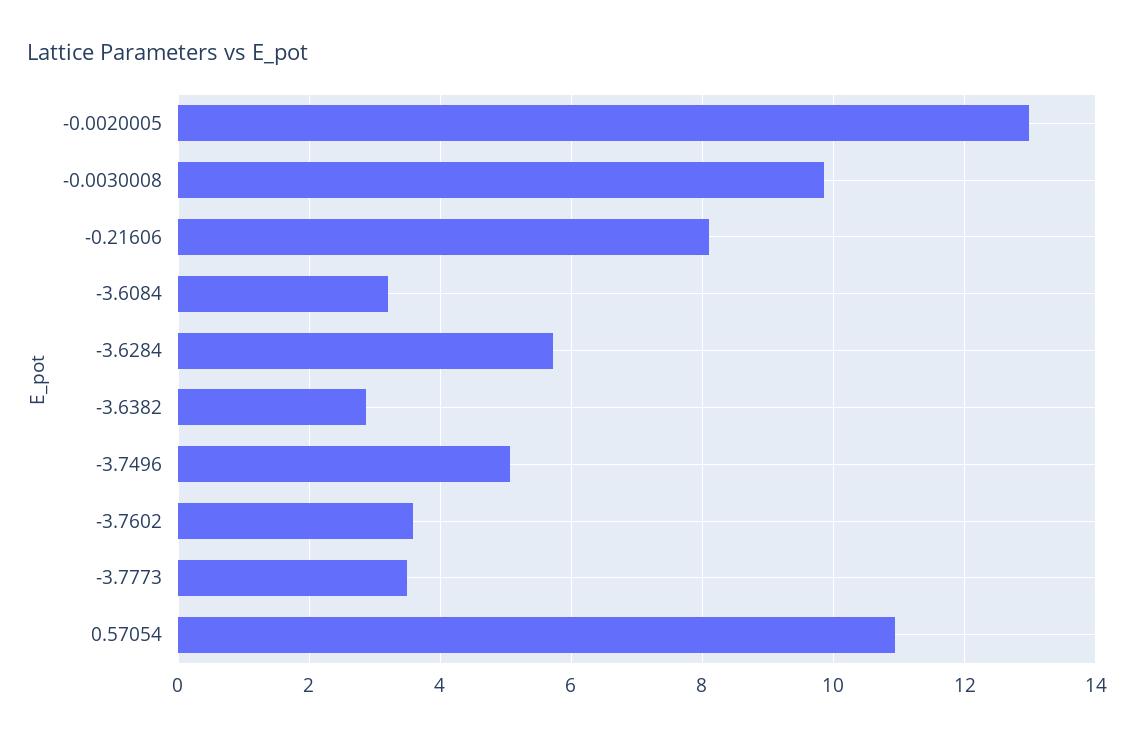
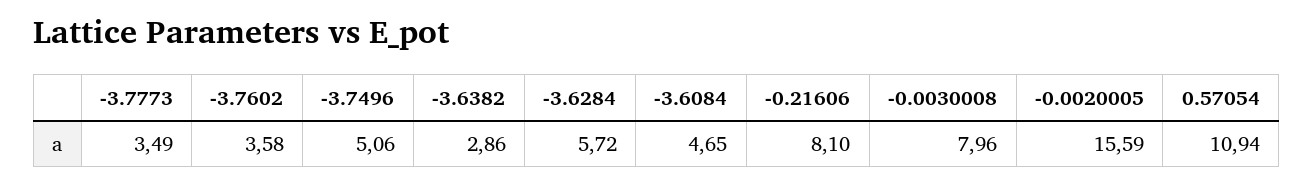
-0.0020005: 13 -> 15.59
-0.0030008: 9.8 -> 7.96
-3.6084: 3.2 -> 4.65

